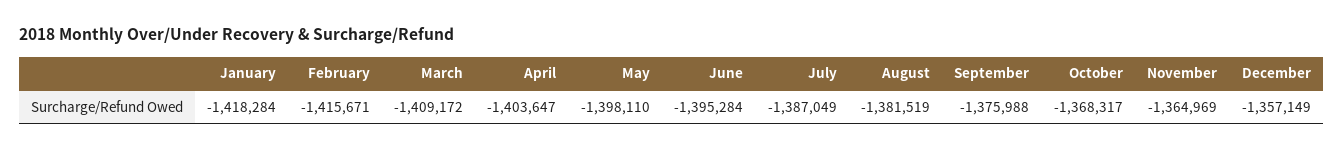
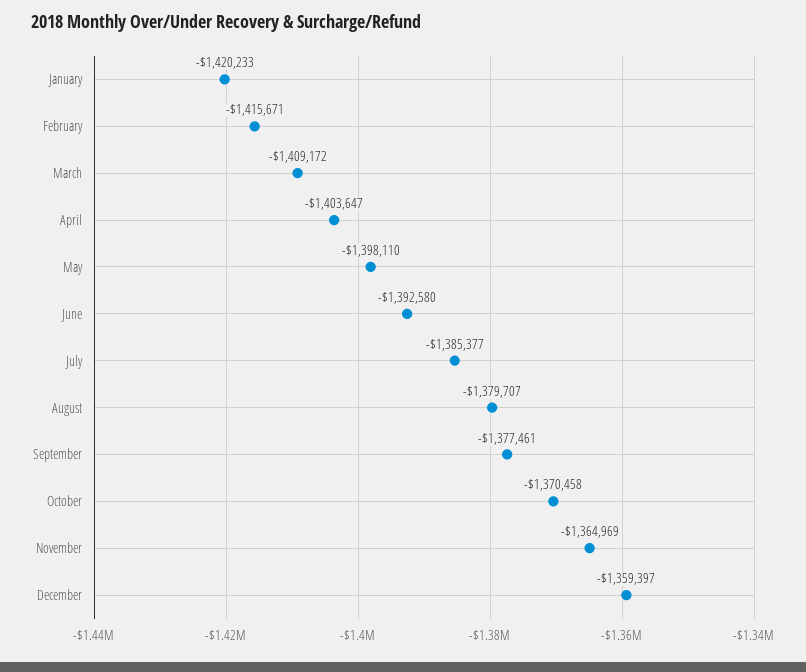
January: -1418284 -> -1420233
June: -1395284 -> -1392580
July: -1387049 -> -1385377
August: -1381519 -> -1379707
September: -1375988 -> -1377461
October: -1368317 -> -1370458
December: -1357149 -> -1359397

